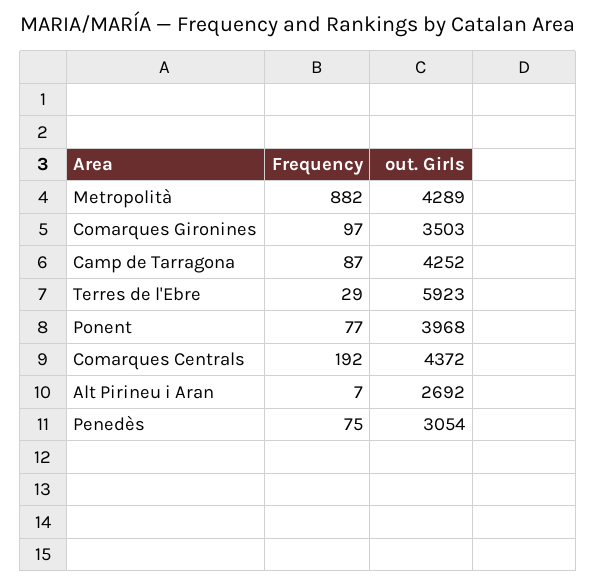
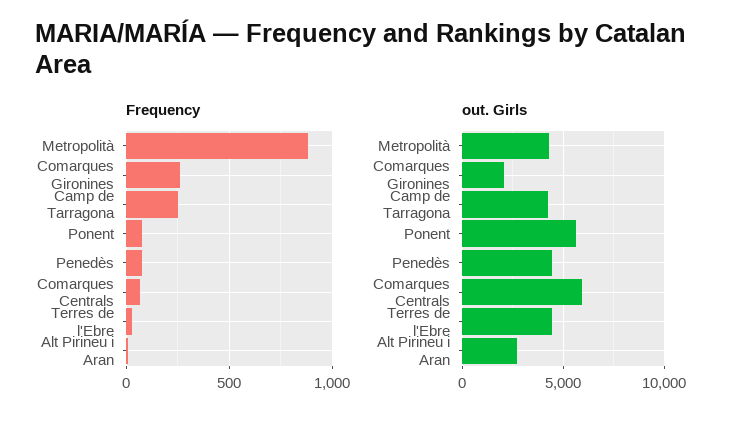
Frequency, Comarques Gironines: 97 -> 250
out. Girls, Comarques Gironines: 3503 -> 2000
Frequency, Camp de Tarragona: 87 -> 250
out. Girls, Terres de l'Ebre: 5923 -> 4500
out. Girls, Ponent: 3968 -> 5500
Frequency, Comarques Centrals: 192 -> 50
out. Girls, Comarques Centrals: 4372 -> 6000
out. Girls, Penedès: 3054 -> 4500

